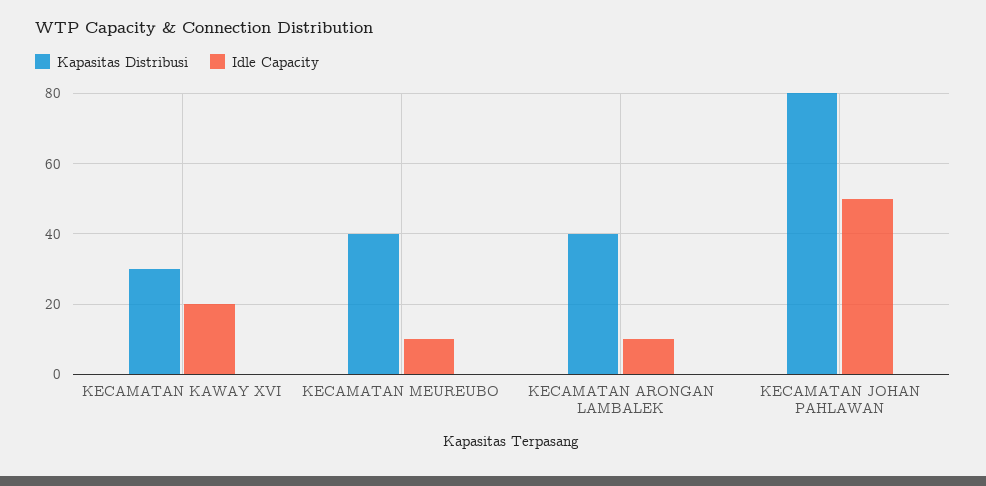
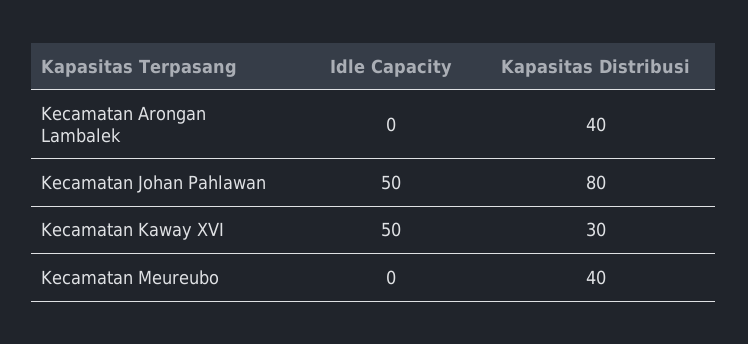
Idle Capacity, KECAMATAN KAWAY XVI: 20 -> 50
Idle Capacity, KECAMATAN MEUREUBO: 10 -> 0
Idle Capacity, KECAMATAN ARONGAN LAMBALEK: 10 -> 0

